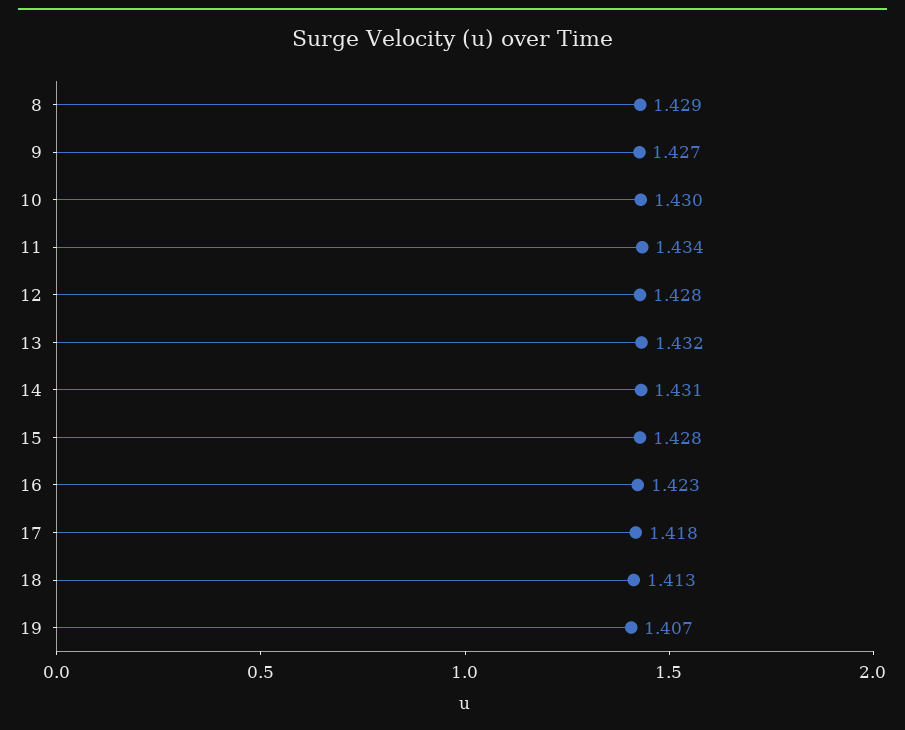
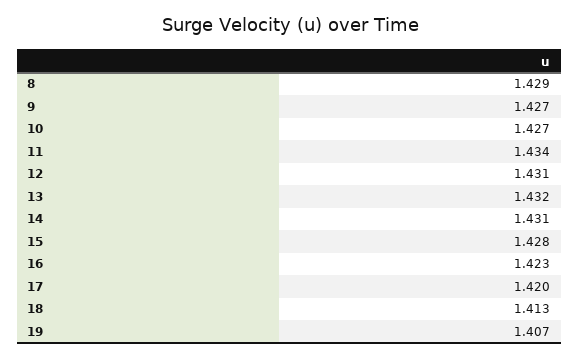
10: 1.43 -> 1.427
12: 1.428 -> 1.431
17: 1.418 -> 1.42

